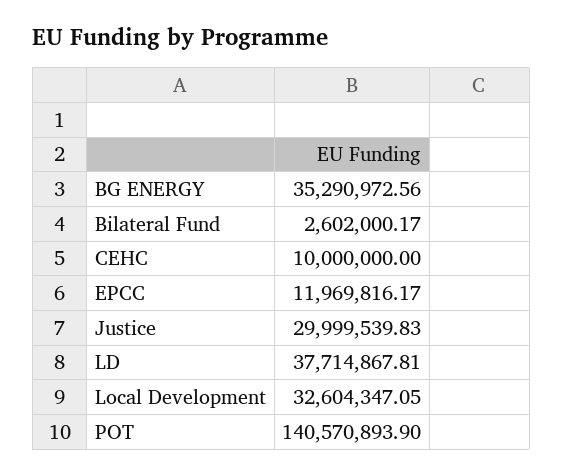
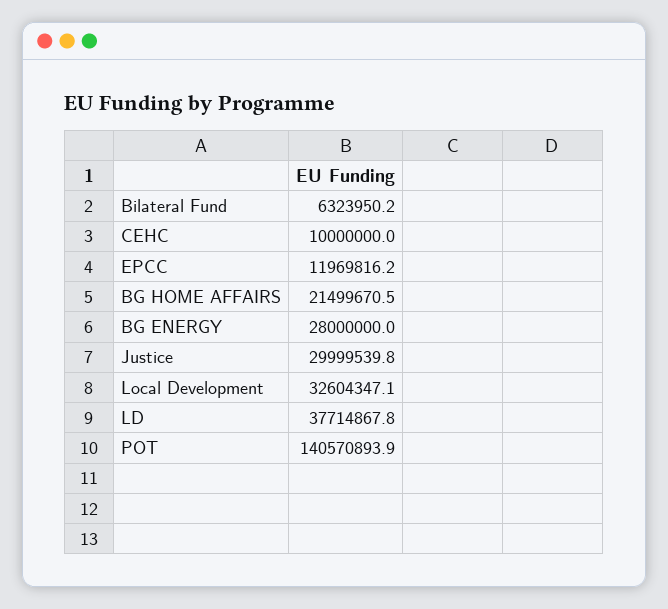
BG ENERGY: 35290972.56 -> 28000000
Bilateral Fund: 2602000.17 -> 6323950.2
BG HOME AFFAIRS: none -> 21499670.5

